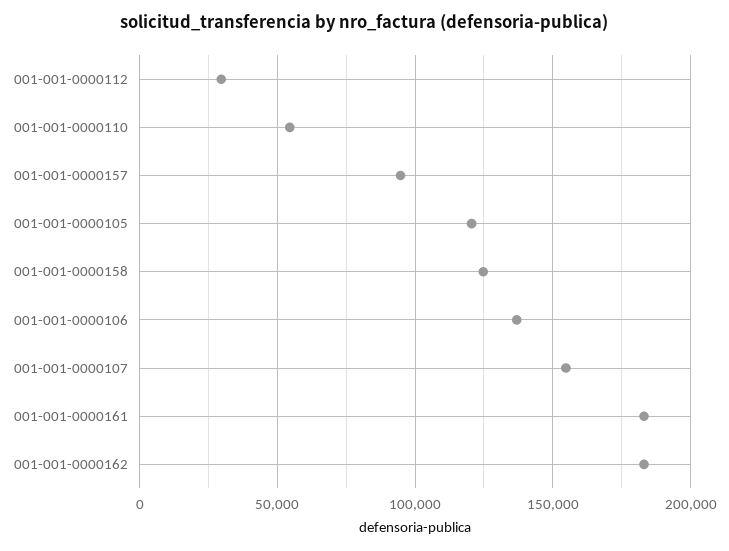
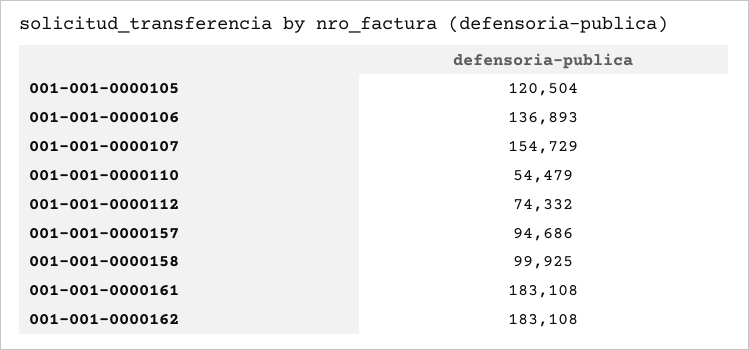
001-001-0000112: 30000 -> 74332
001-001-0000158: 125000 -> 99925

